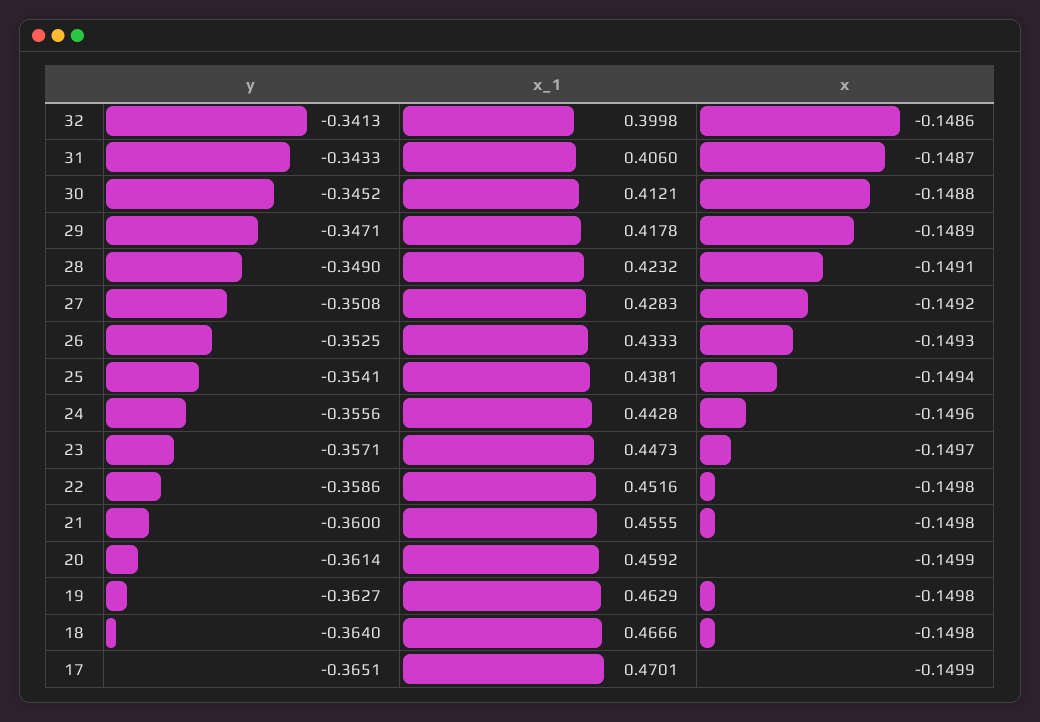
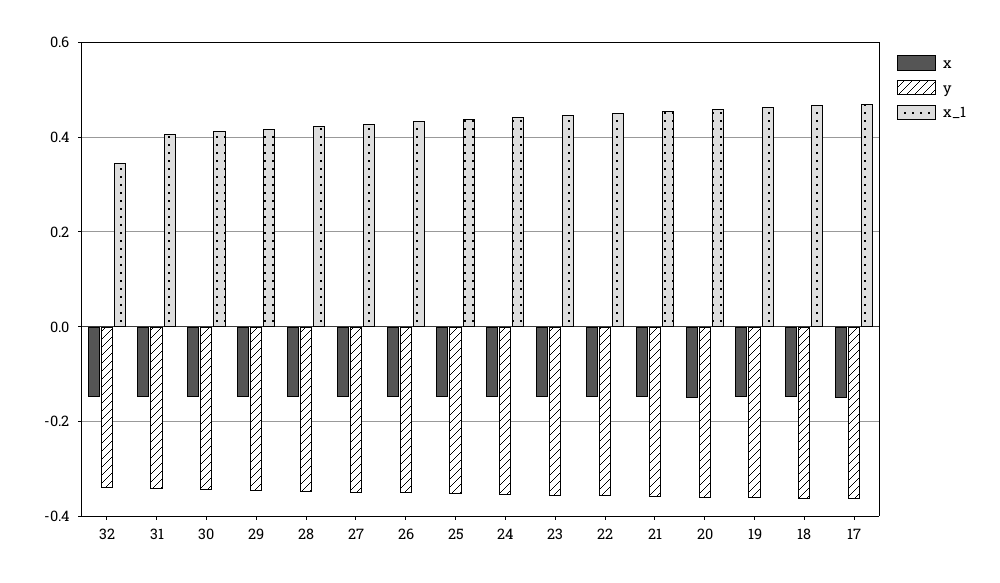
x_1, 32: 0.3998 -> 0.34

